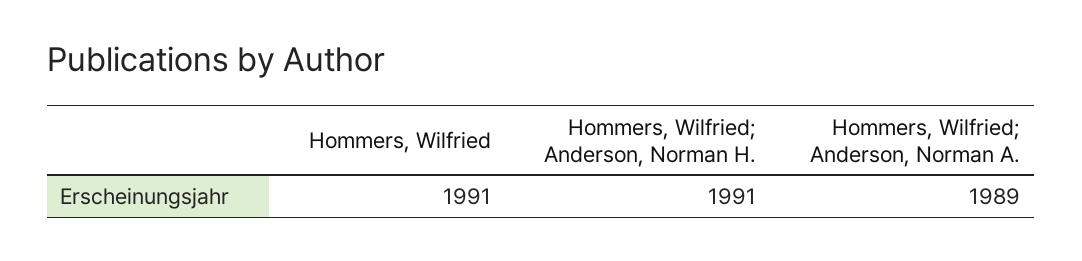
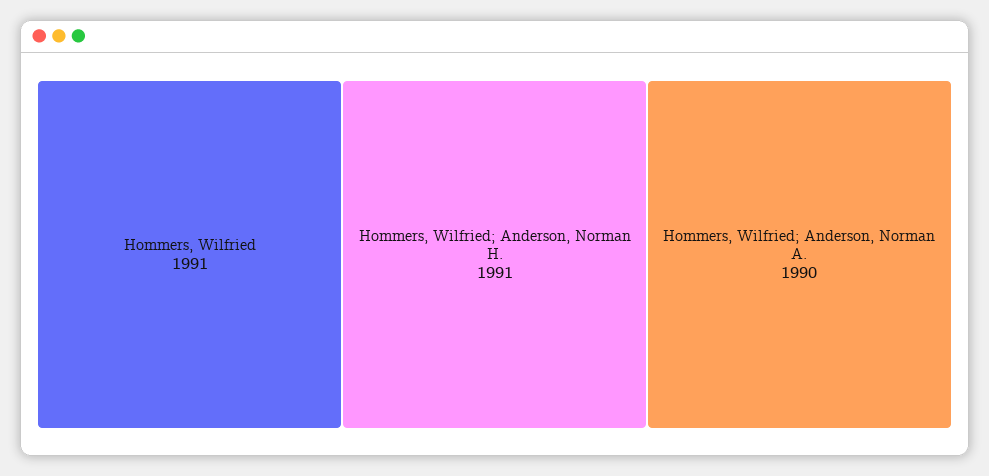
Hommers, Wilfried; Anderson, Norman A.: 1989 -> 1990

